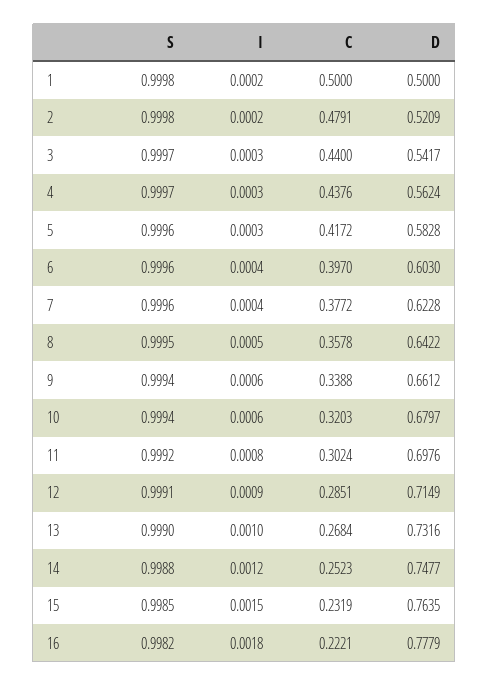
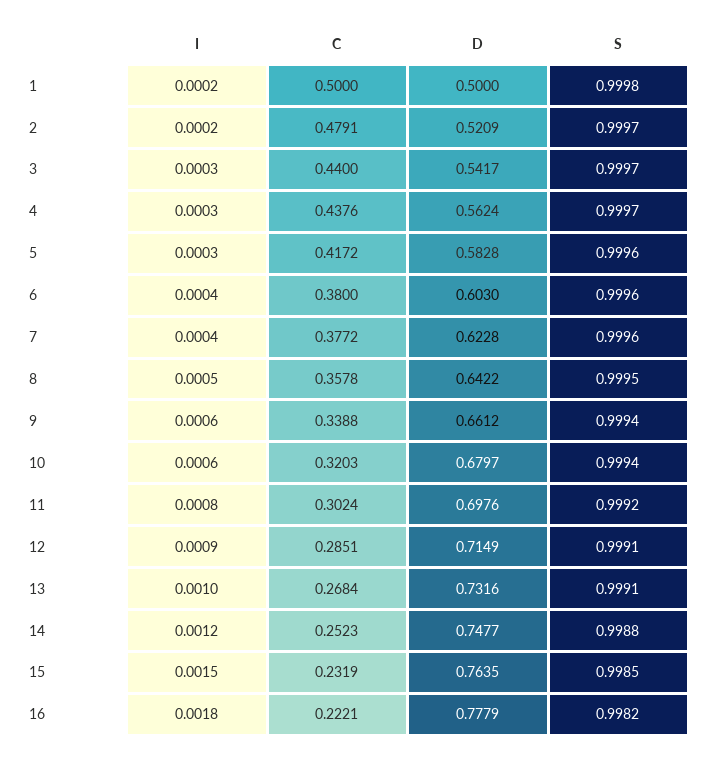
S, 2: 0.9998 -> 0.9997
C, 6: 0.397 -> 0.38
S, 13: 0.999 -> 0.9991

